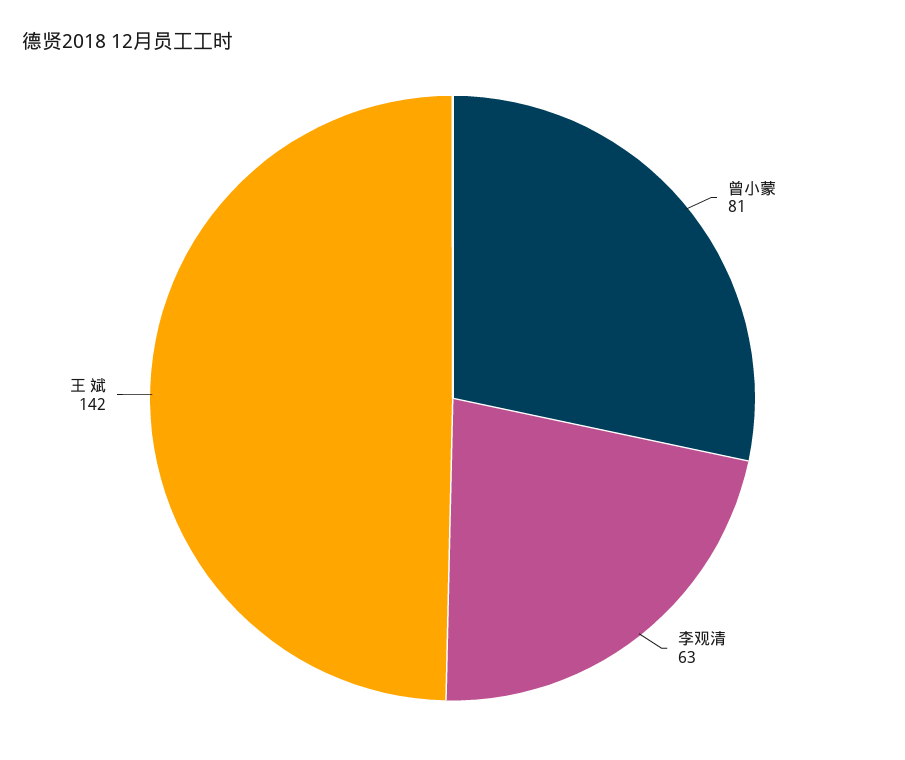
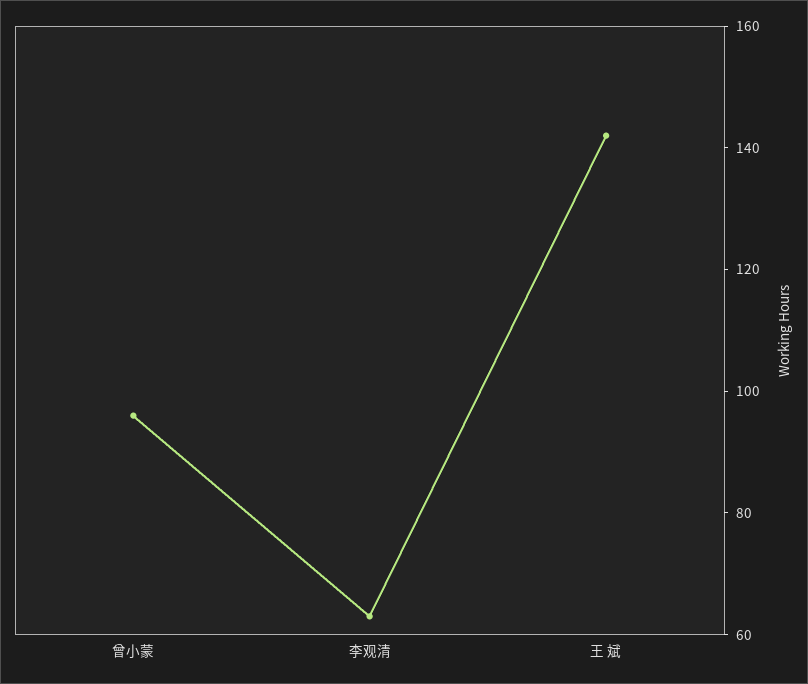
曾小蒙: 81 -> 95

